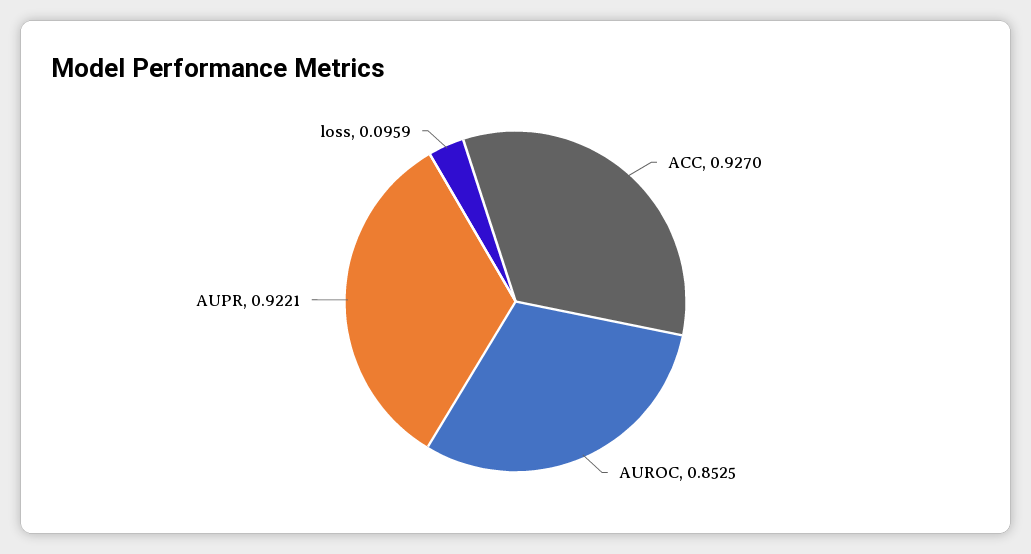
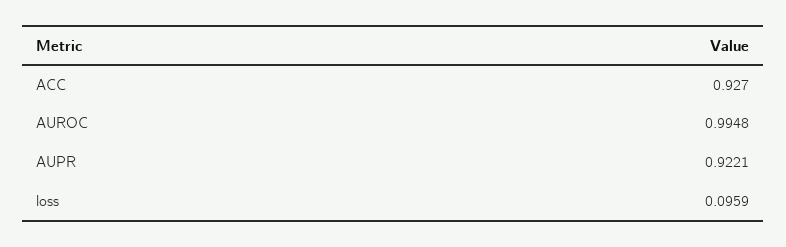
AUROC: 0.8525 -> 0.9948

